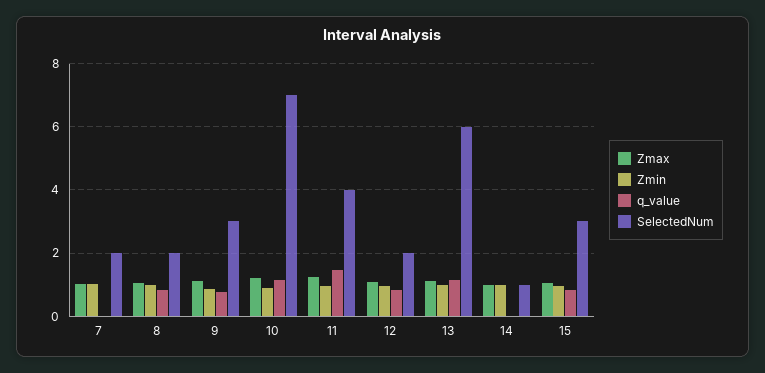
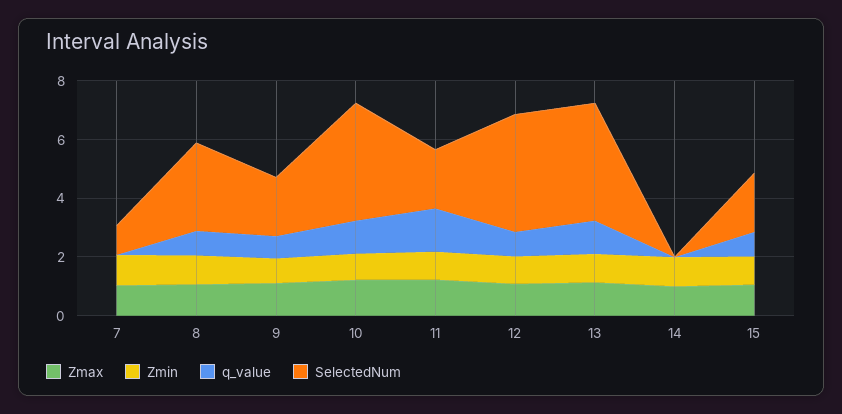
SelectedNum, 7: 2 -> 1
SelectedNum, 8: 2 -> 3
SelectedNum, 9: 3 -> 2
SelectedNum, 10: 7 -> 4
SelectedNum, 11: 4 -> 2
SelectedNum, 12: 2 -> 4
SelectedNum, 13: 6 -> 4
SelectedNum, 14: 1 -> 0
SelectedNum, 15: 3 -> 2

